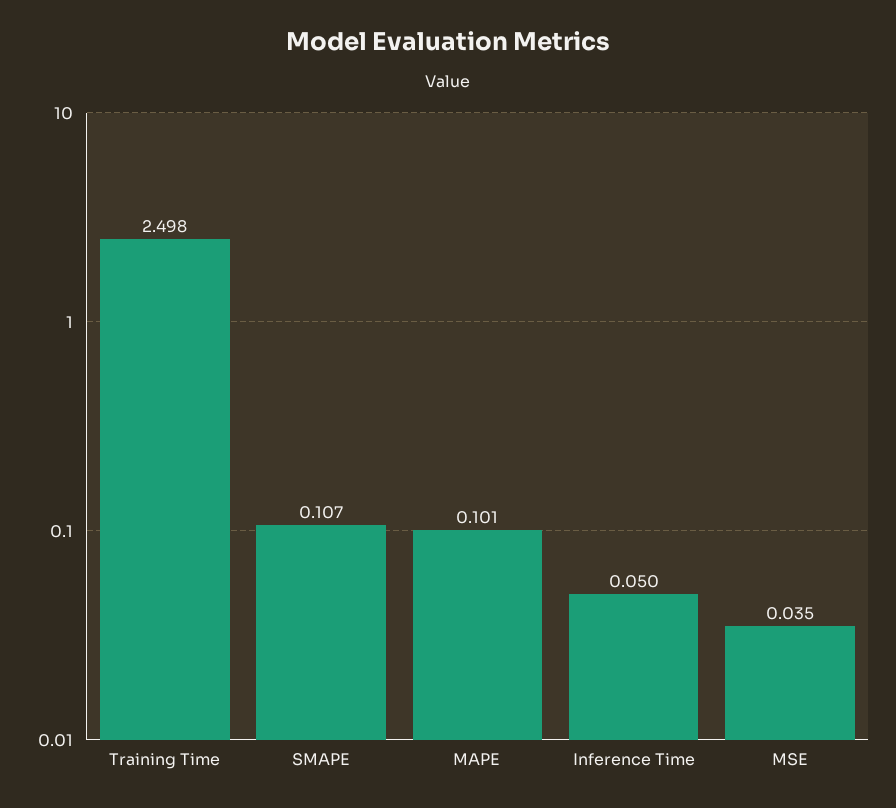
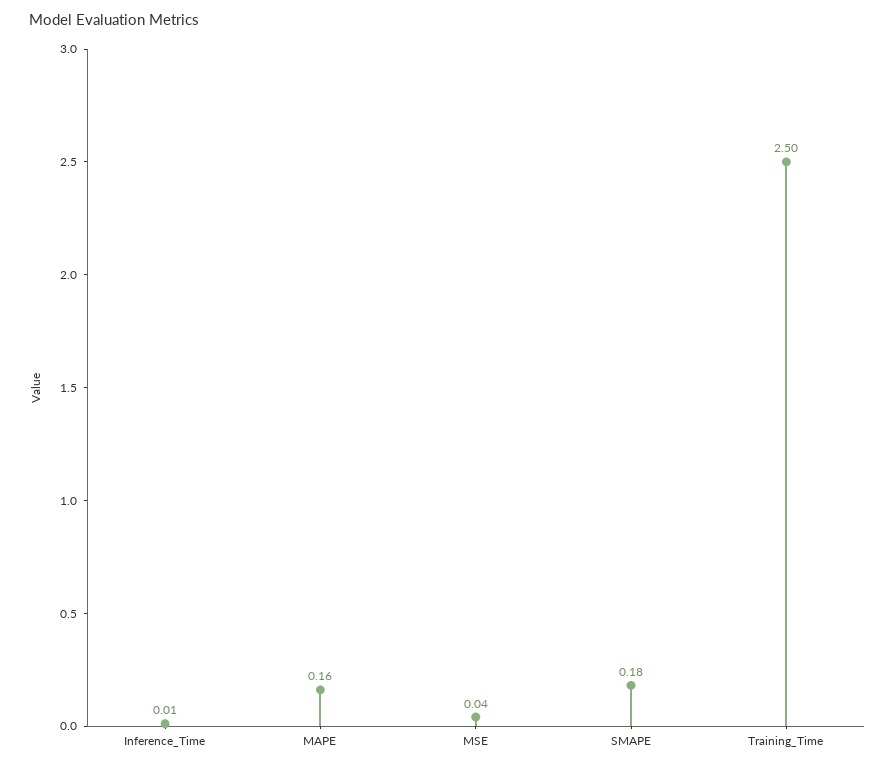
SMAPE: 0.107 -> 0.18
MAPE: 0.101 -> 0.16
Inference Time: 0.05 -> 0.01

